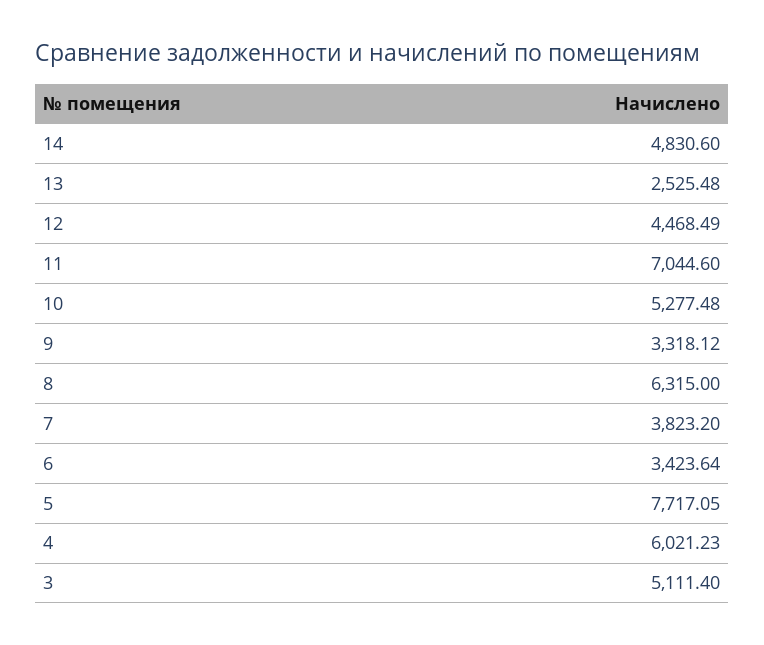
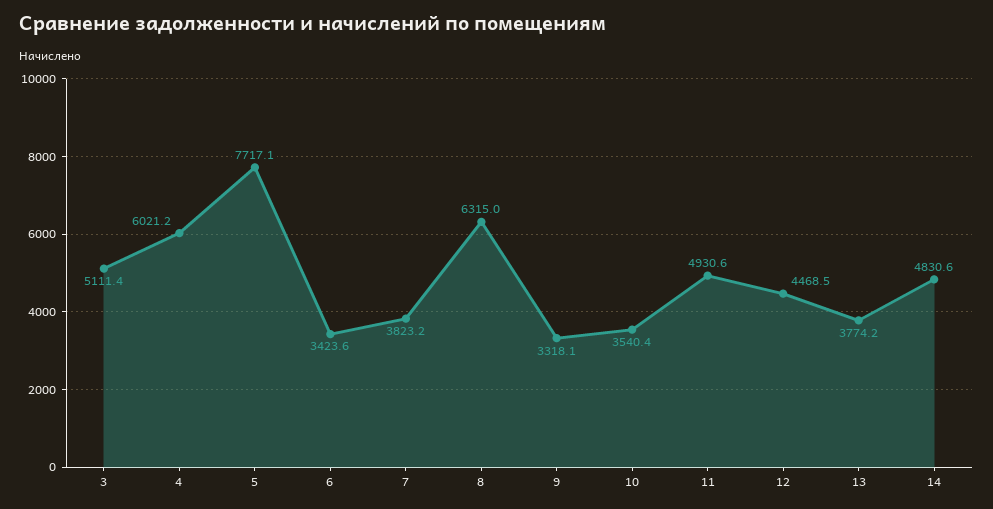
13: 2525.48 -> 3774.2
11: 7044.6 -> 4930.6
10: 5277.48 -> 3540.4

